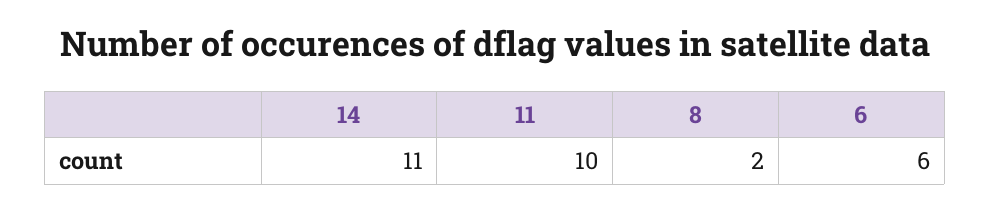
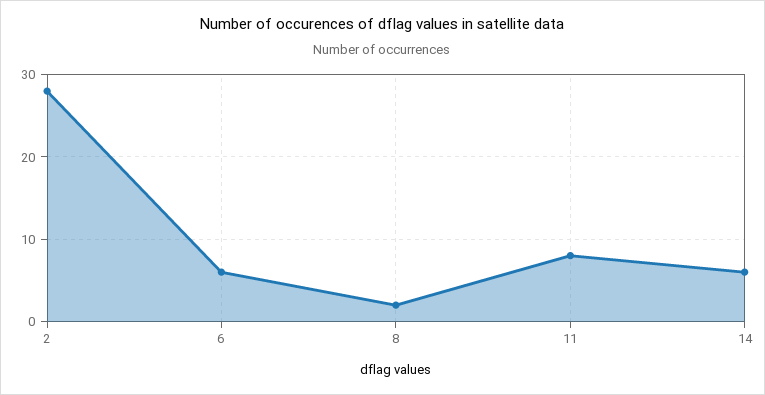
14: 11 -> 6
11: 10 -> 8
2: none -> 28

